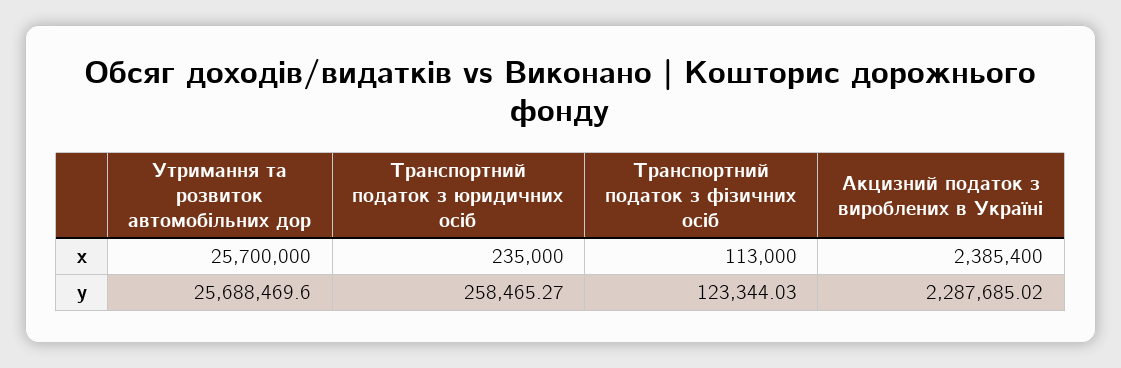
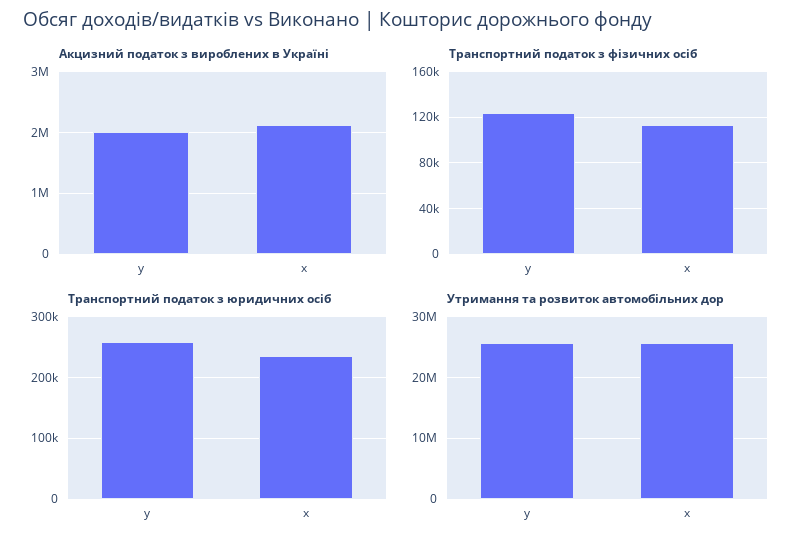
Акцизний податок з вироблених в Україні, x: 2385400 -> 2100000
Акцизний податок з вироблених в Україні, y: 2287685.02 -> 2000000

